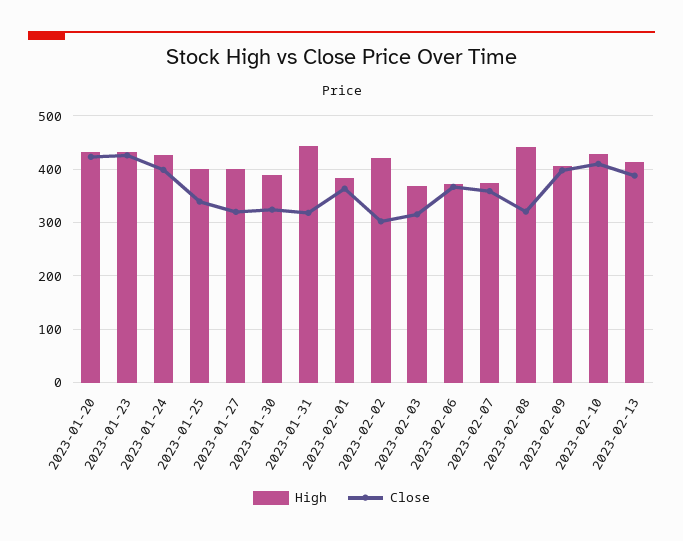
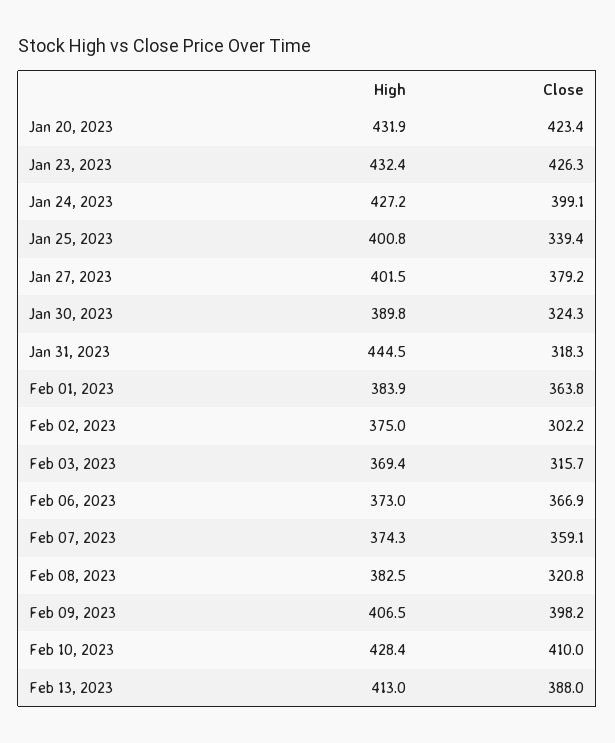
Close, 2023-01-27: 320 -> 379.2
High, 2023-02-02: 420 -> 375
High, 2023-02-08: 440 -> 382.5

